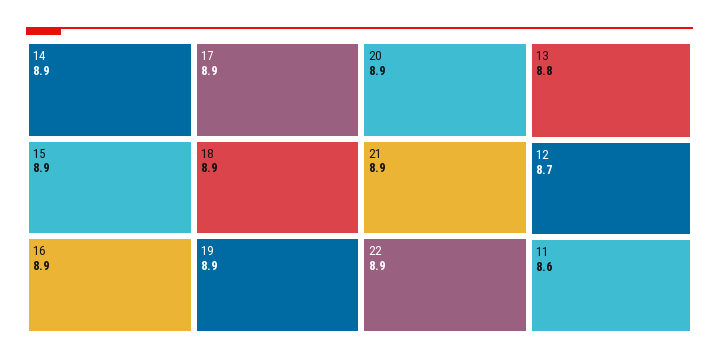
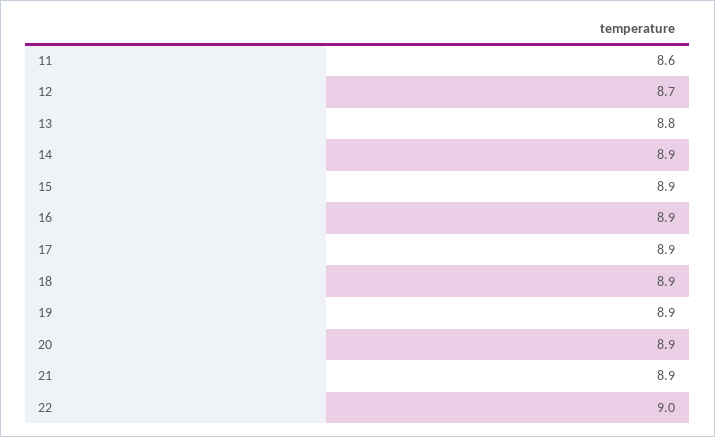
22: 8.9 -> 9

